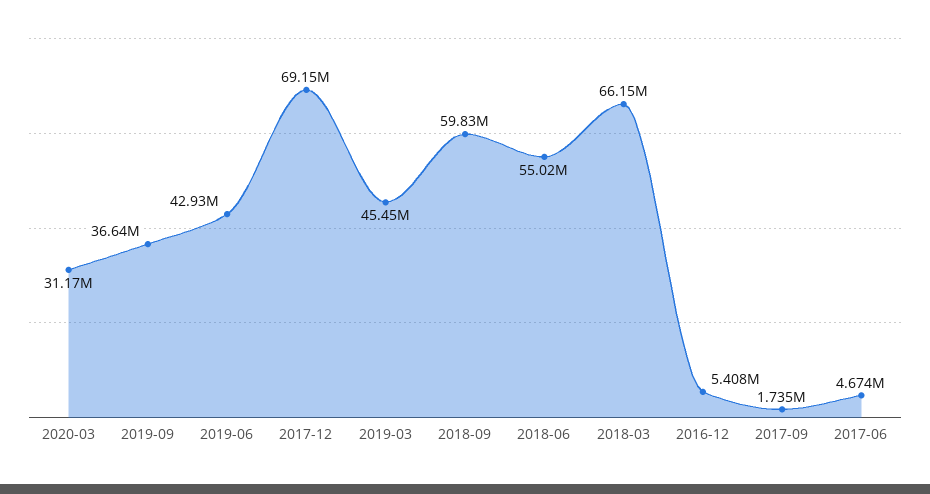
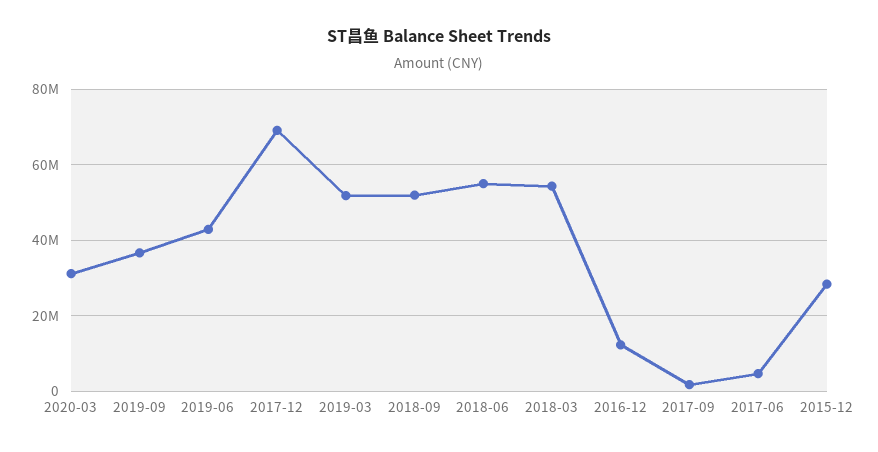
2019-03: 45450000 -> 52000000
2018-09: 59830000 -> 52000000
2018-03: 66150000 -> 54000000
2016-12: 5408000 -> 12000000
2015-12: none -> 28000000

